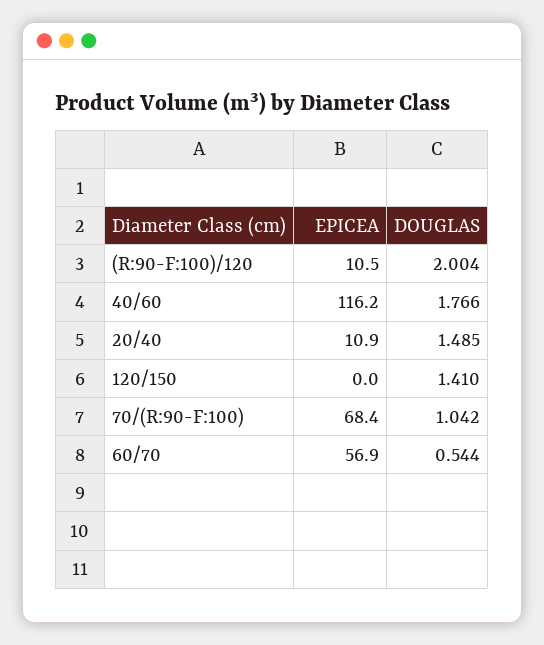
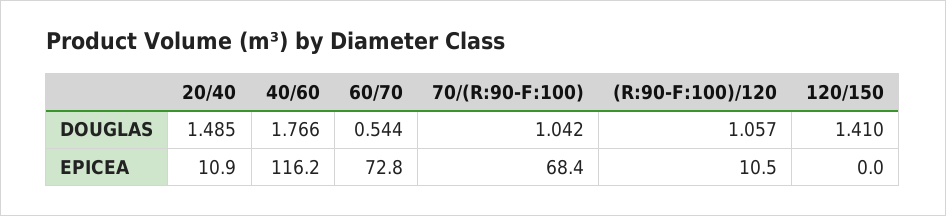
DOUGLAS, (R:90-F:100)/120: 2.004 -> 1.057
EPICEA, 60/70: 56.9 -> 72.8

